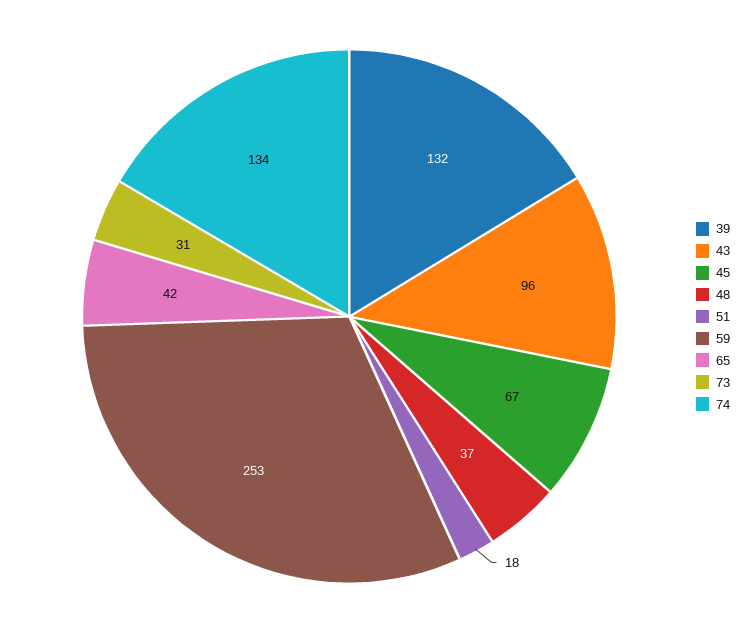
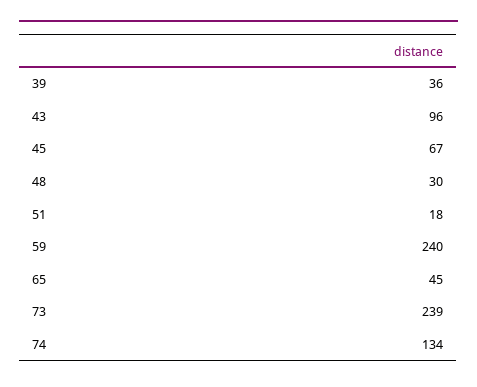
39: 132 -> 36
48: 37 -> 30
59: 253 -> 240
65: 42 -> 45
73: 31 -> 239

